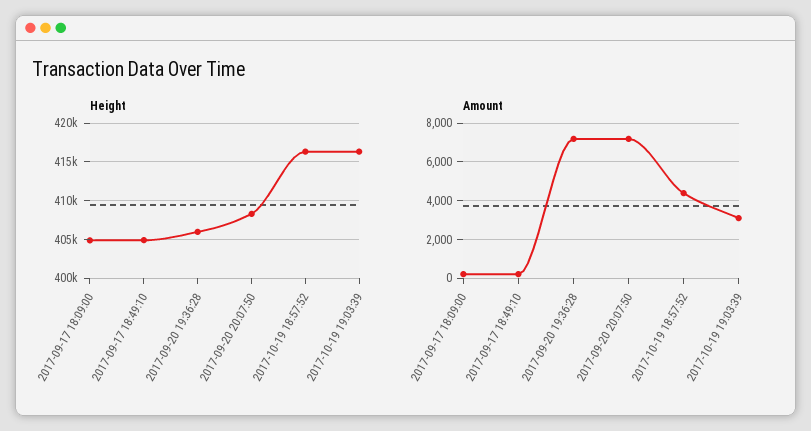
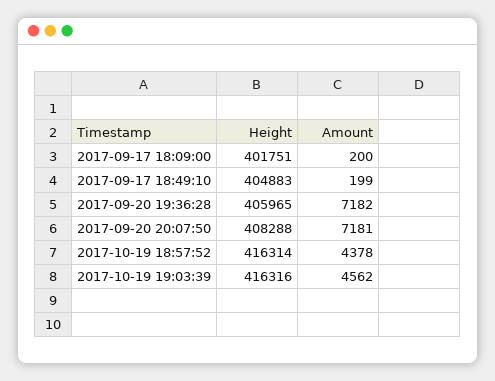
Height, 2017-09-17 18:09:00: 405000 -> 401751
Amount, 2017-10-19 19:03:39: 3000 -> 4562

